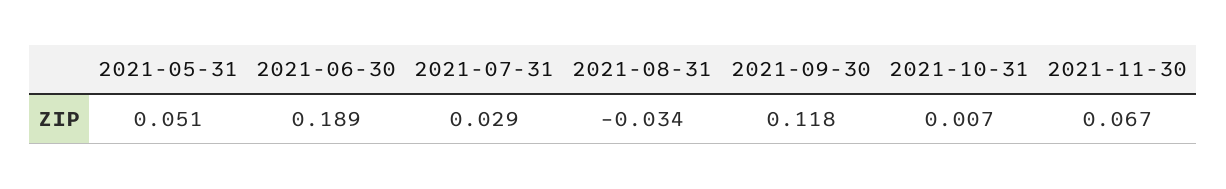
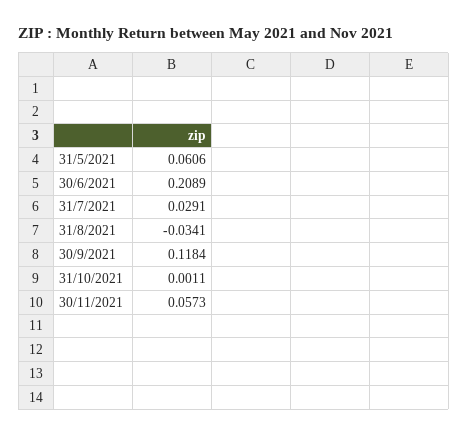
2021-05-31: 0.051 -> 0.0606
2021-06-30: 0.189 -> 0.2089
2021-10-31: 0.007 -> 0.0011
2021-11-30: 0.067 -> 0.0573

